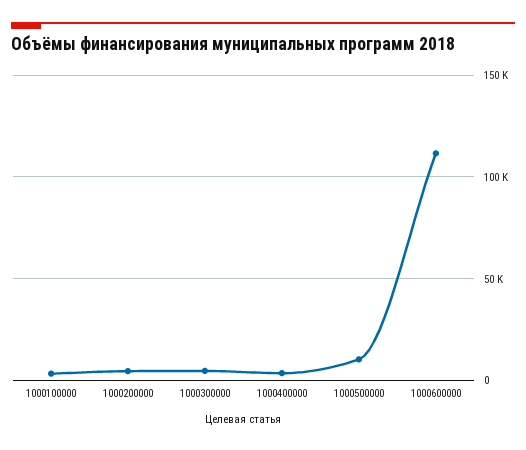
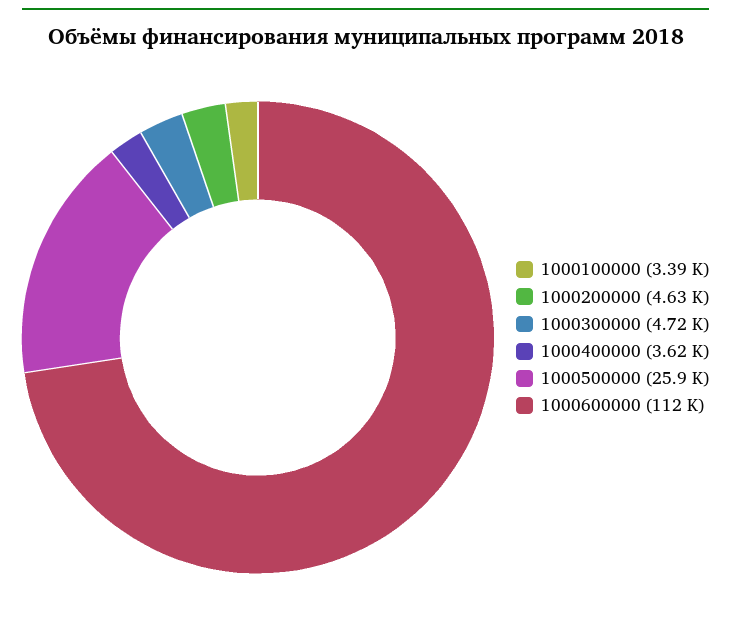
1000500000: 10000 -> 25900

